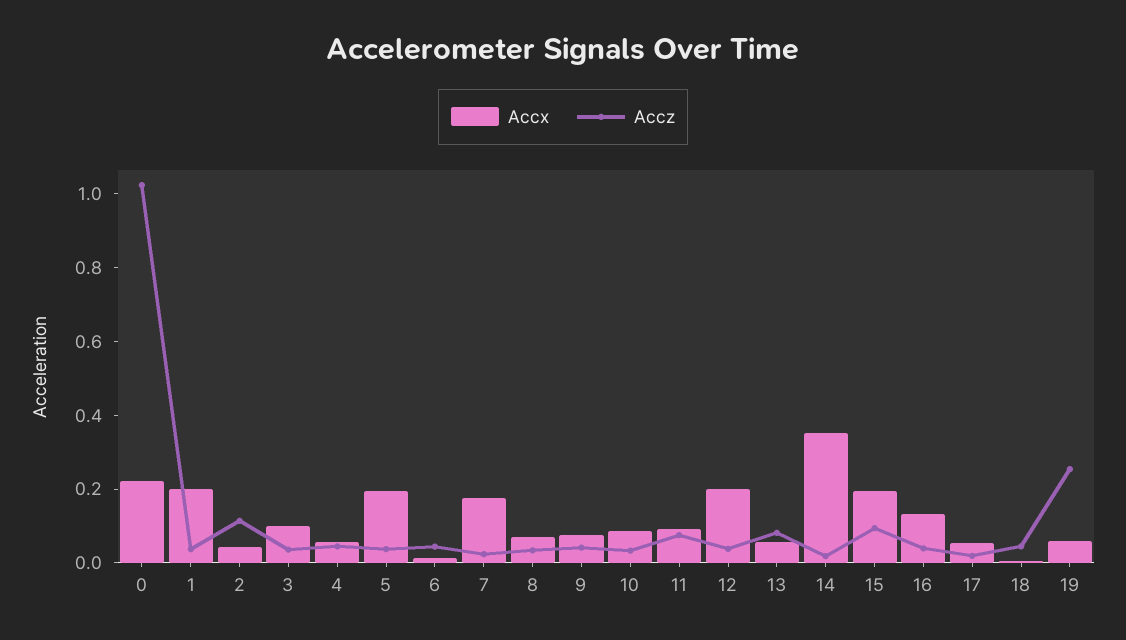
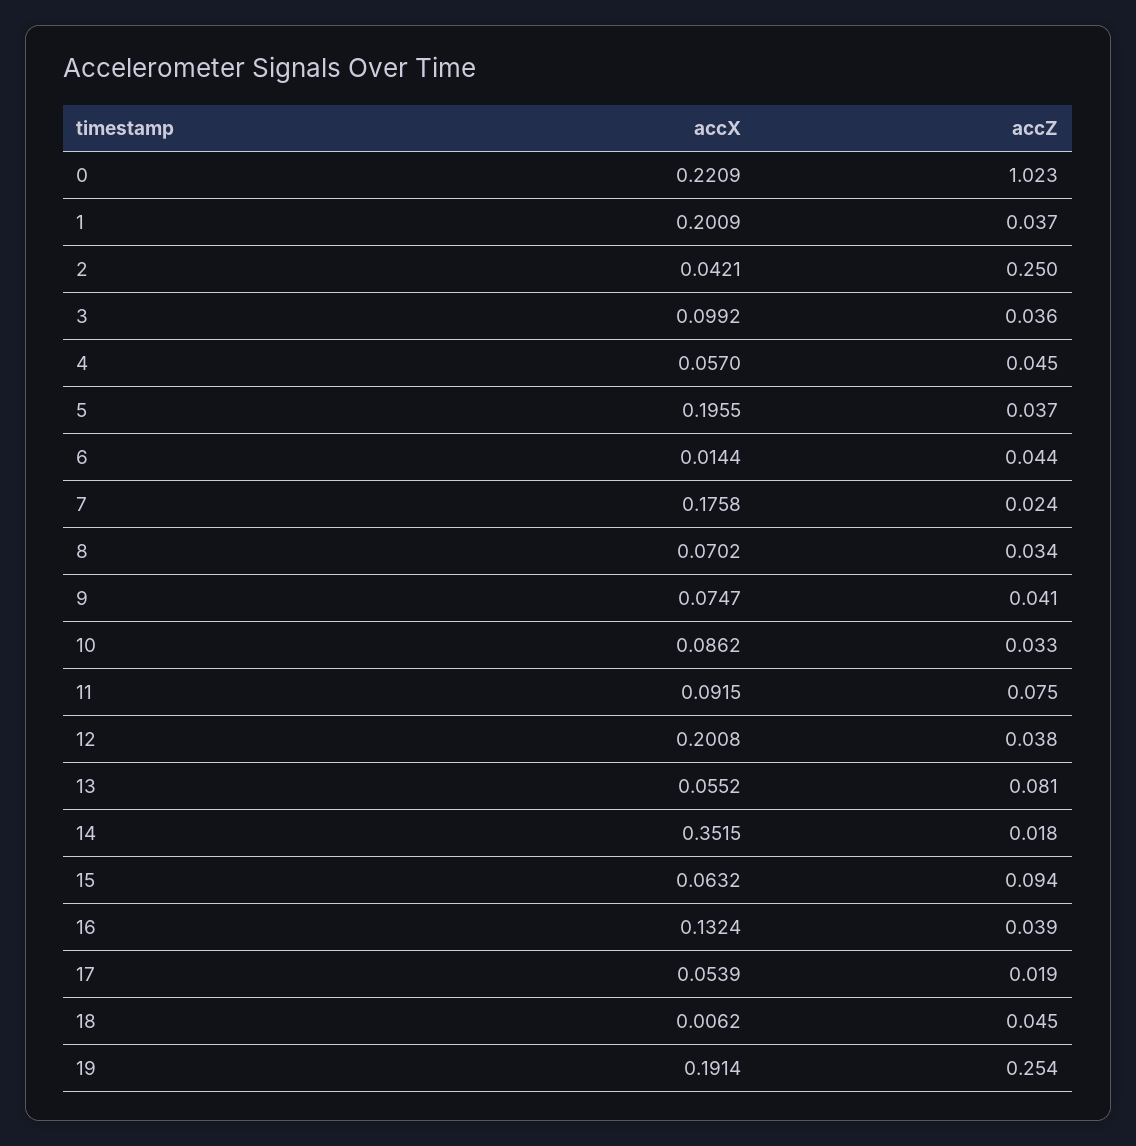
Accz, 2: 0.1 -> 0.25
Accx, 15: 0.2 -> 0.0632
Accx, 19: 0.05 -> 0.1914

